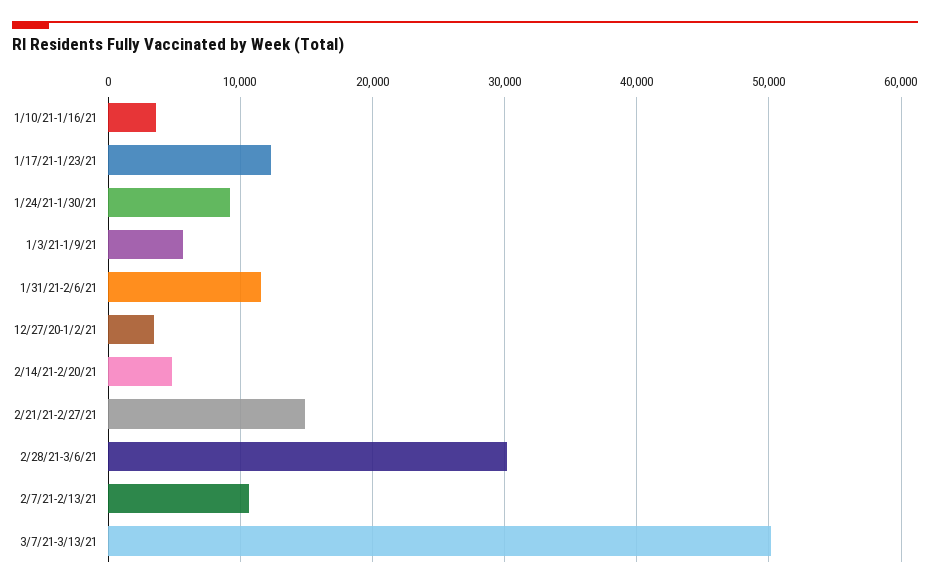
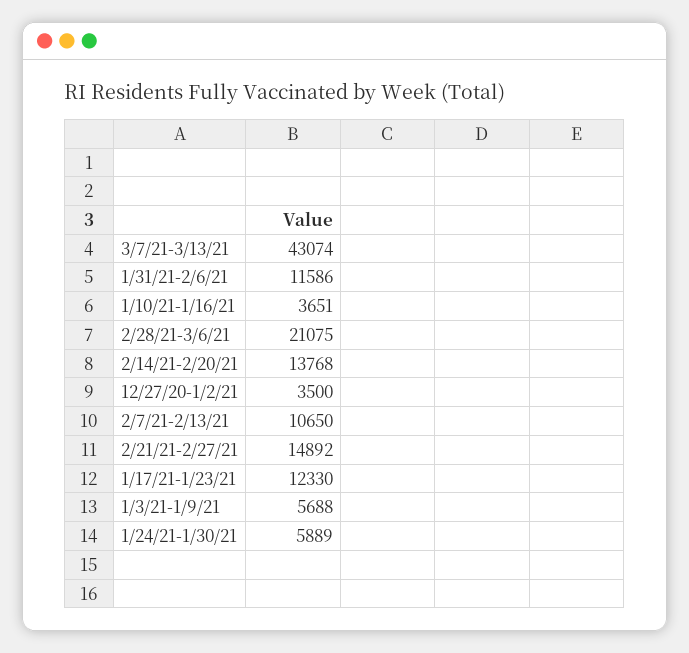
1/24/21-1/30/21: 9000 -> 5889
2/14/21-2/20/21: 5000 -> 13768
2/28/21-3/6/21: 30000 -> 21075
3/7/21-3/13/21: 50000 -> 43074

